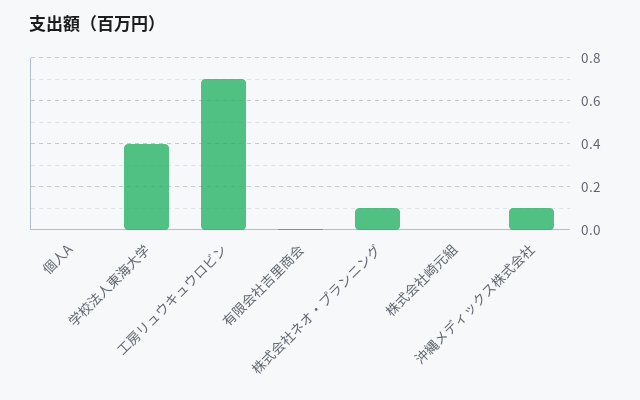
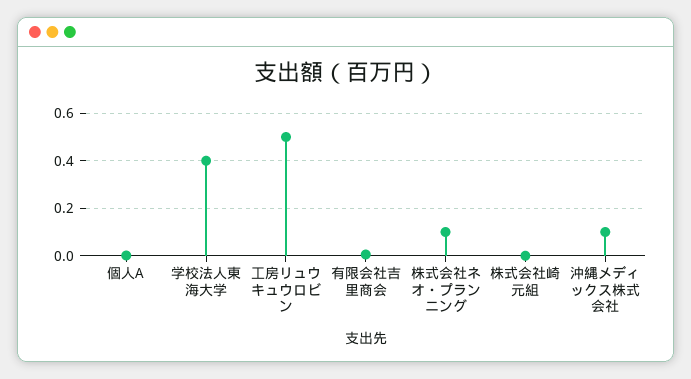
工房リュウキュウロビン: 0.7 -> 0.5

